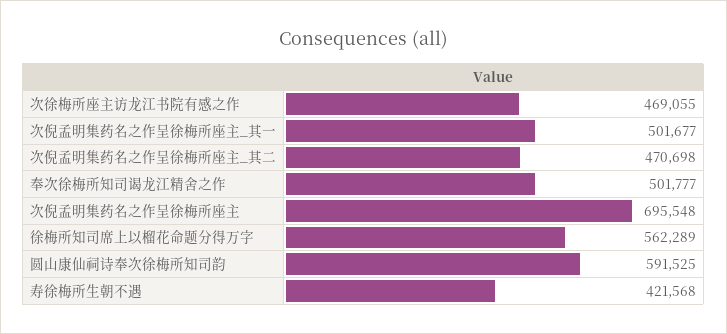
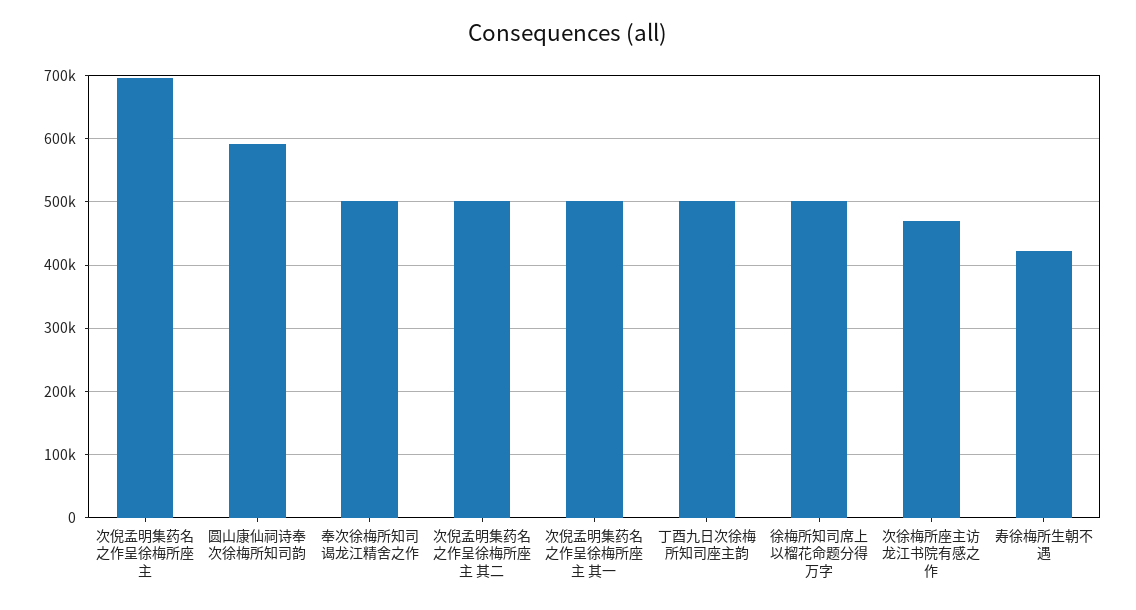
次倪孟明集药名之作呈徐梅所座主_其二: 470698 -> 500000
徐梅所知司席上以榴花命题分得万字: 562289 -> 500000
丁酉九日次徐梅所知司座主韵: none -> 500000

